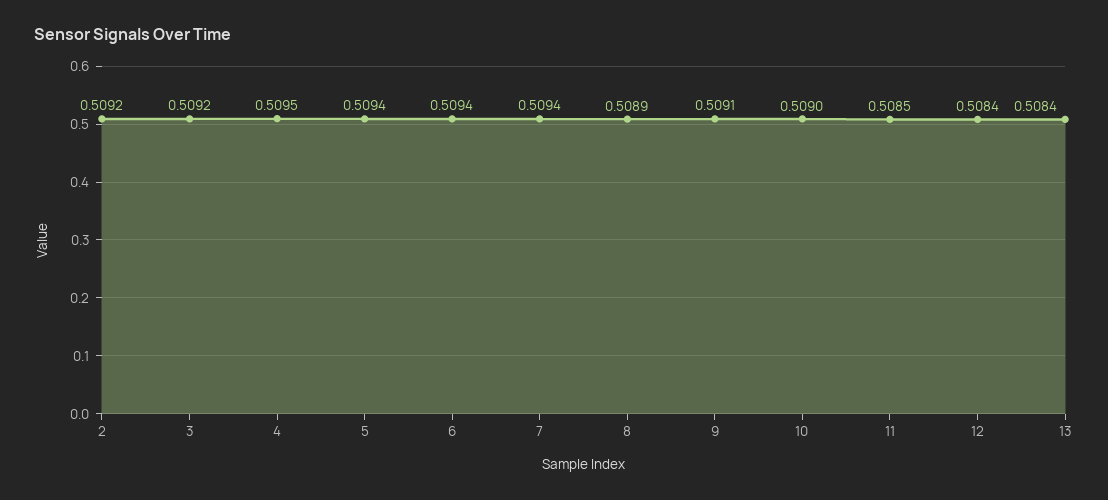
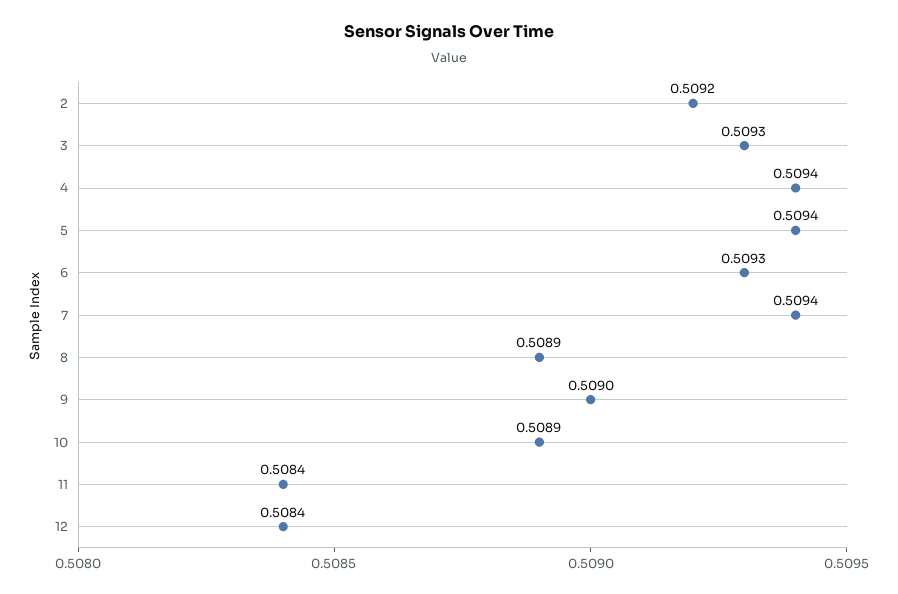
3: 0.5092 -> 0.5093
4: 0.5095 -> 0.5094
6: 0.5094 -> 0.5093
9: 0.5091 -> 0.509
10: 0.509 -> 0.5089
11: 0.5085 -> 0.5084
13: 0.5084 -> none

